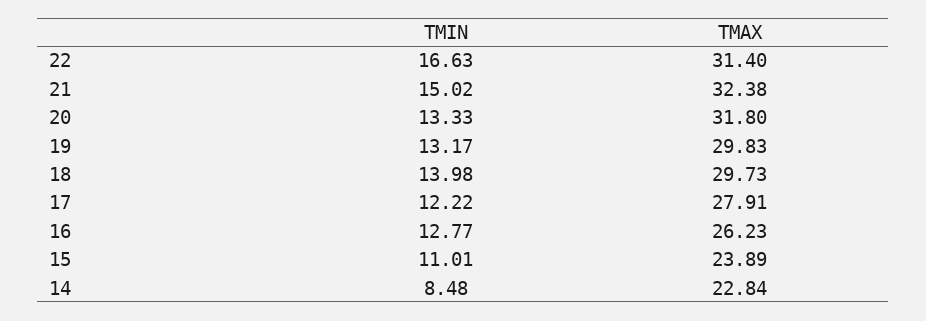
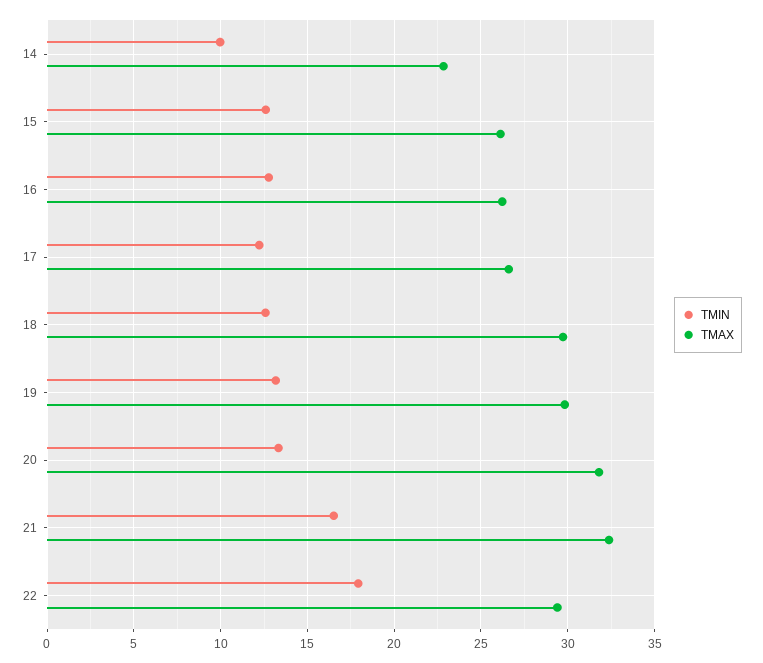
TMIN, 22: 16.63 -> 18
TMAX, 22: 31.4 -> 29.5
TMIN, 21: 15.02 -> 16.5
TMIN, 18: 13.98 -> 12.5
TMAX, 17: 27.91 -> 26.5
TMIN, 15: 11.01 -> 12.5
TMAX, 15: 23.89 -> 26
TMIN, 14: 8.48 -> 10

